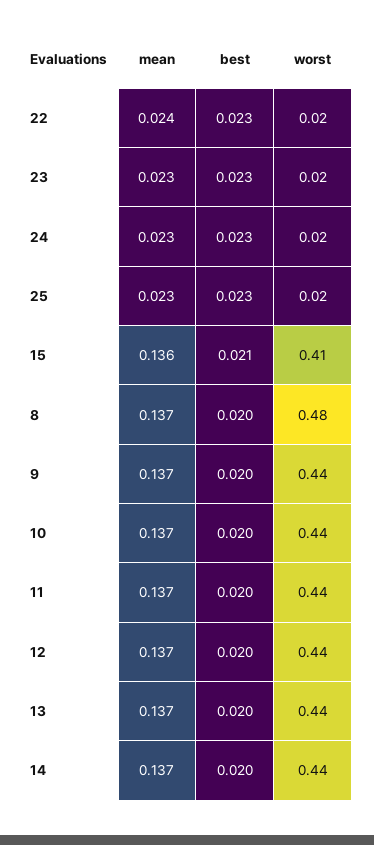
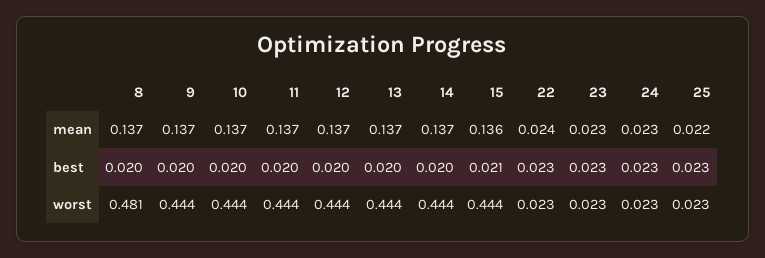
mean, 25: 0.023 -> 0.022
worst, 15: 0.41 -> 0.444

